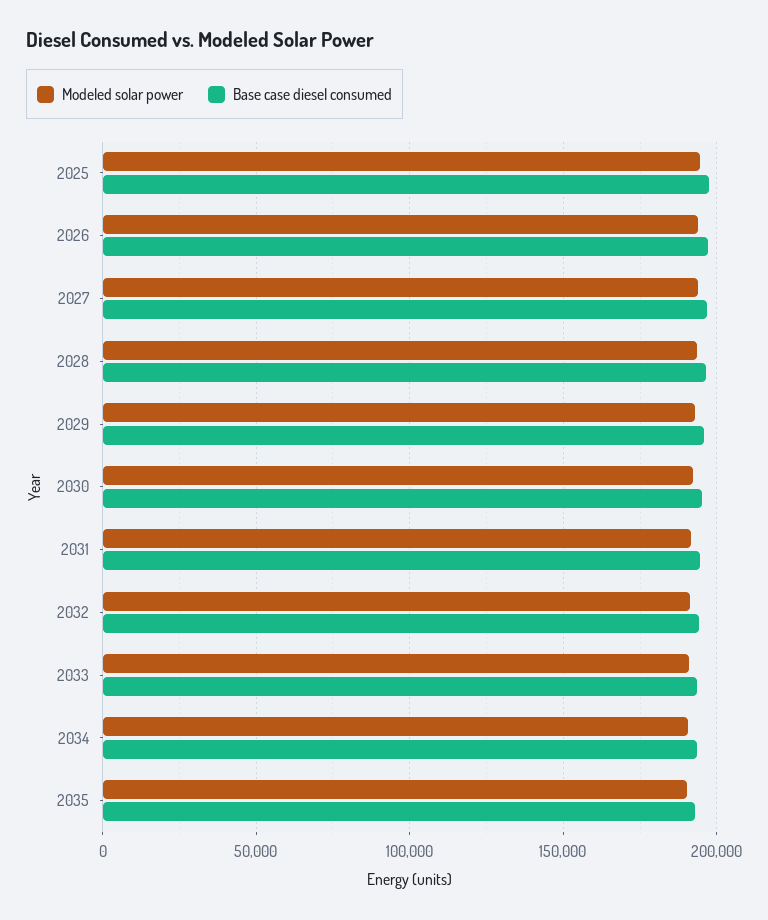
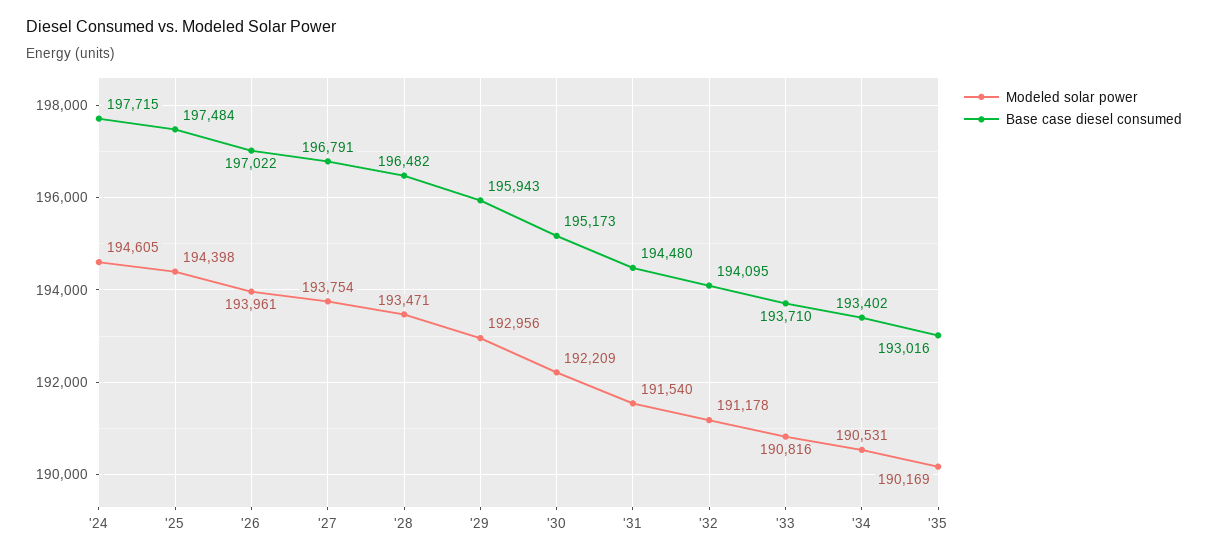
Modeled solar power, '24: none -> 194605
Base case diesel consumed, '24: none -> 197715

